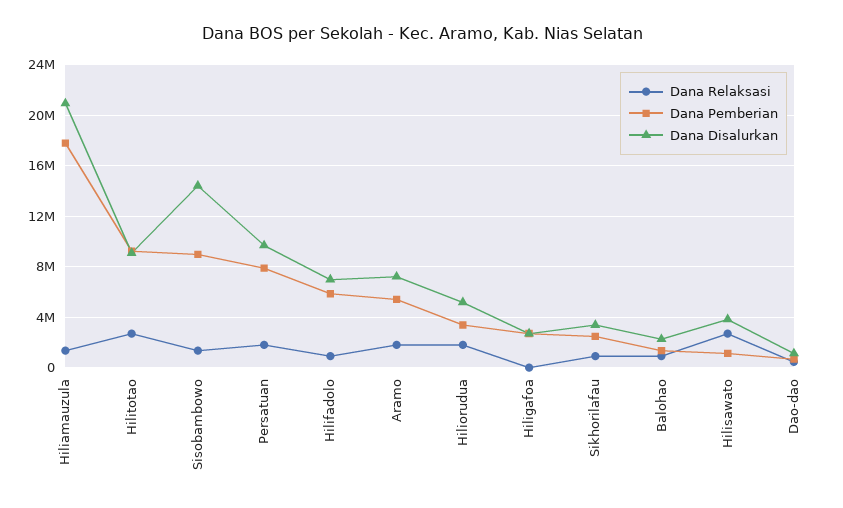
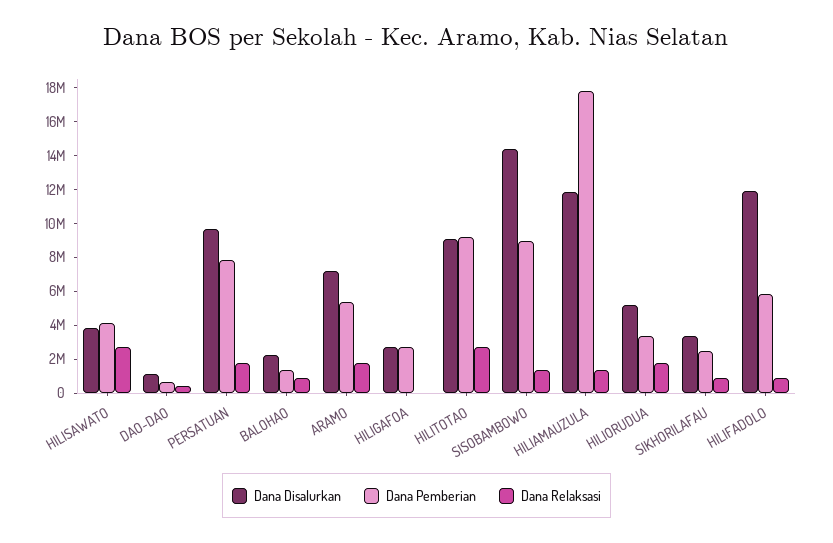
Dana Disalurkan, Hiliamauzula: 21000000 -> 12000000
Dana Disalurkan, Hilifadolo: 7000000 -> 12000000
Dana Pemberian, Hilisawato: 1000000 -> 4000000

